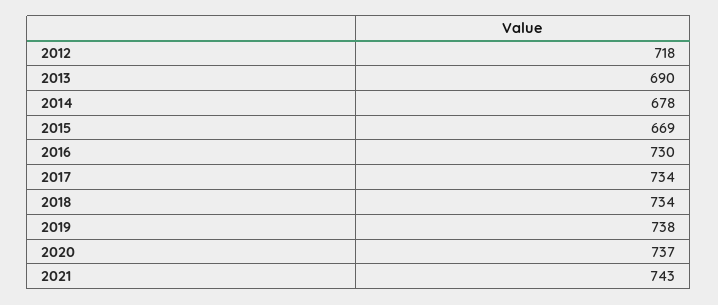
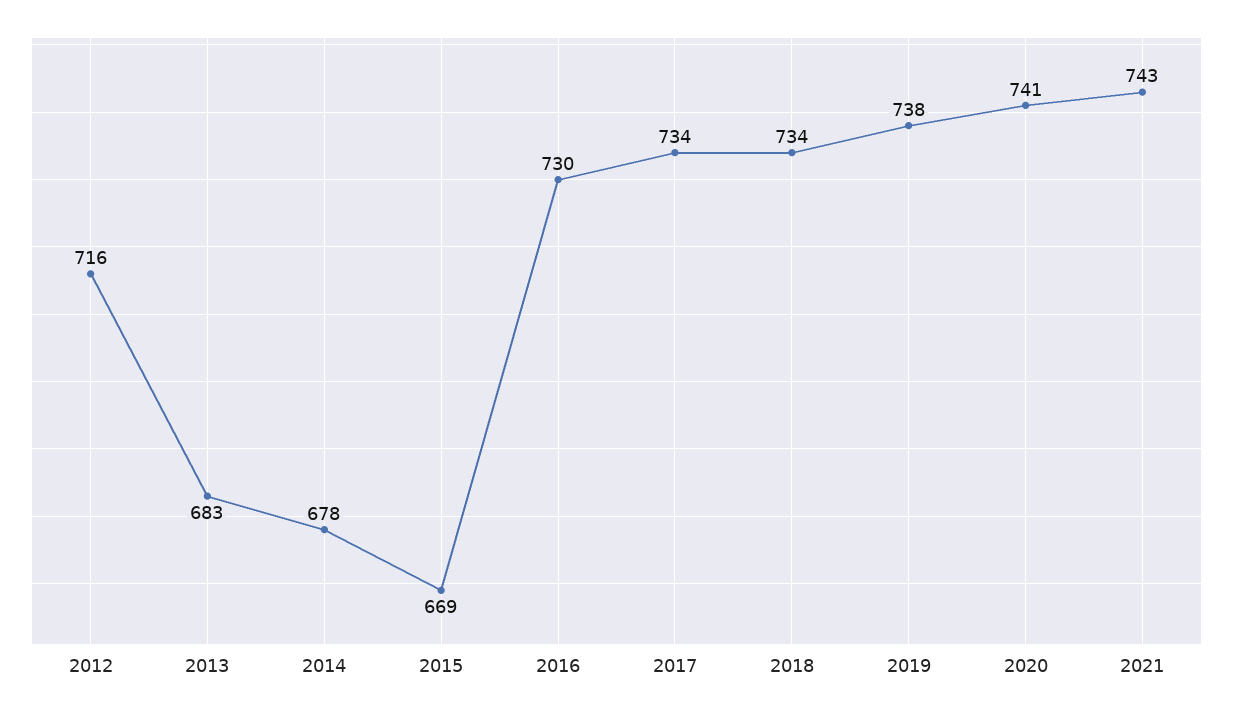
2012: 718 -> 716
2013: 690 -> 683
2020: 737 -> 741

